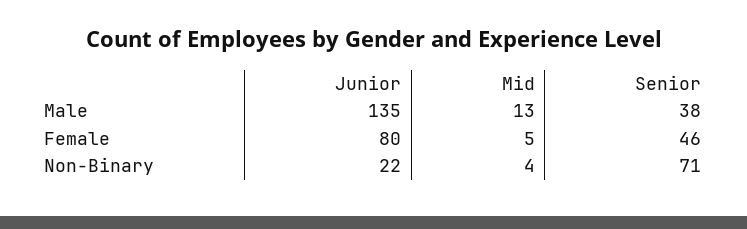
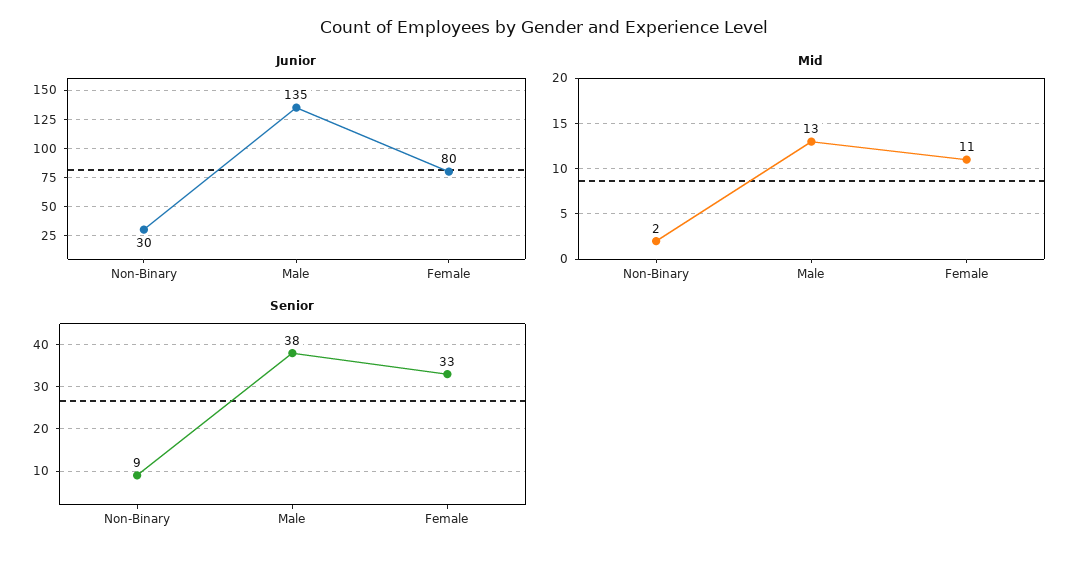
Mid, Female: 5 -> 11
Senior, Female: 46 -> 33
Junior, Non-Binary: 22 -> 30
Mid, Non-Binary: 4 -> 2
Senior, Non-Binary: 71 -> 9

